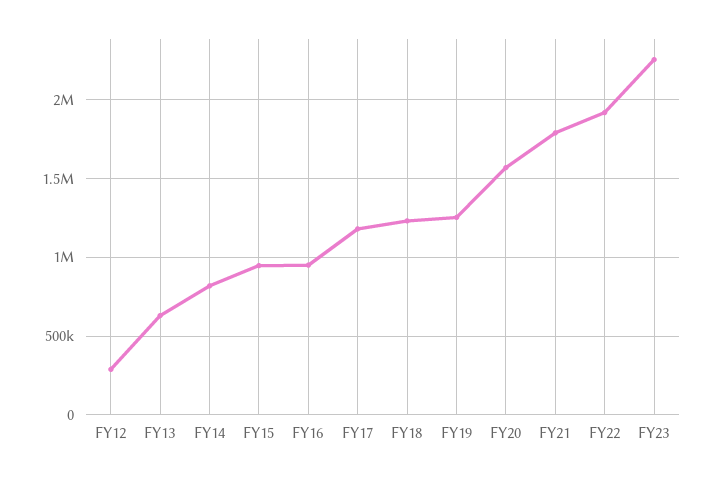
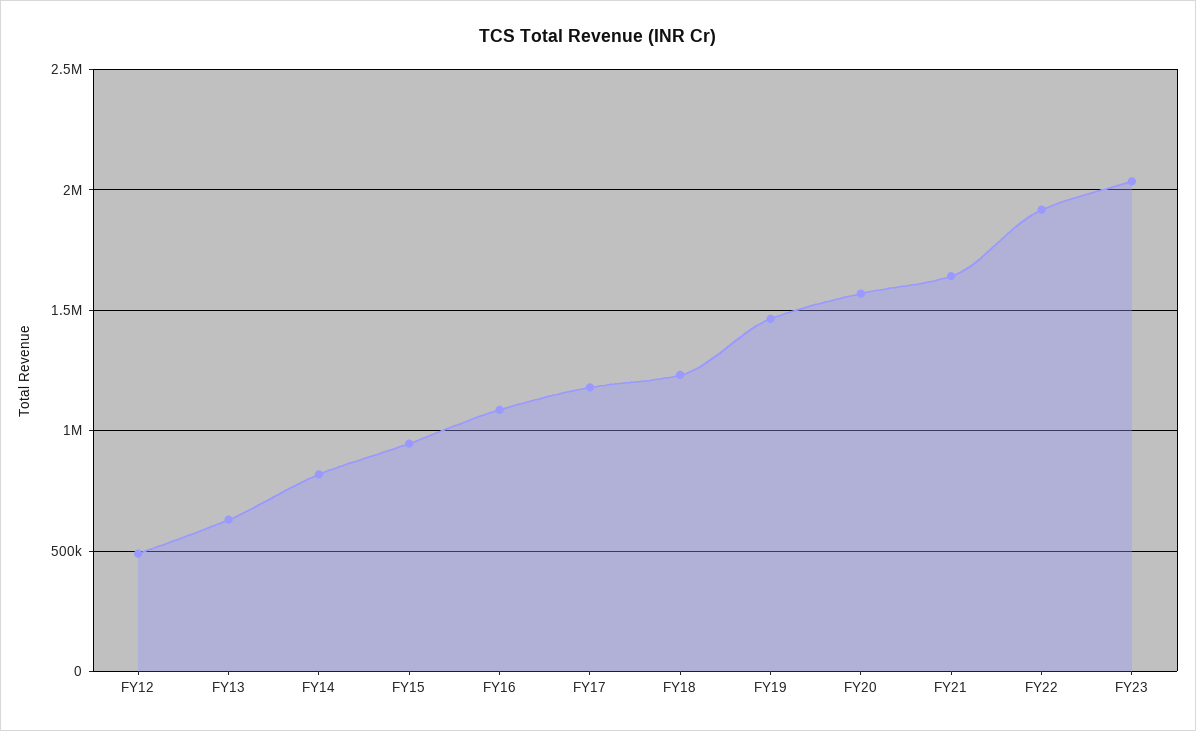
FY12: 300000 -> 500000
FY16: 950000 -> 1100000
FY19: 1250000 -> 1450000
FY21: 1800000 -> 1650000
FY23: 2250000 -> 2050000

